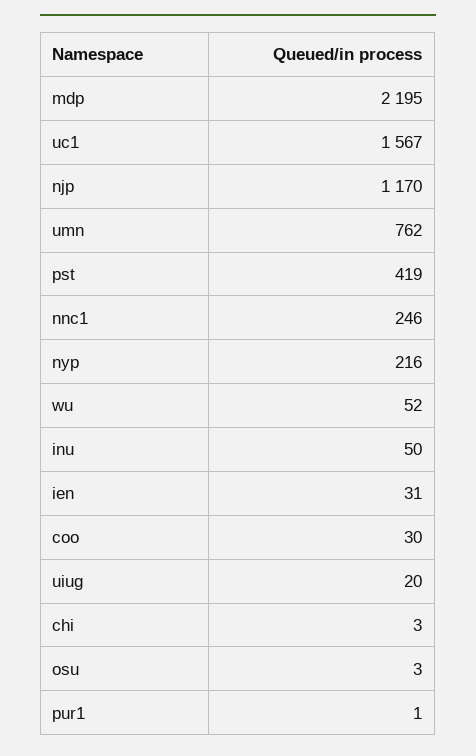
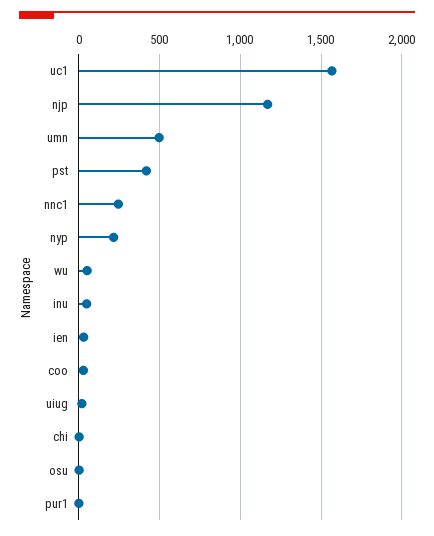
mdp: 2195 -> none
umn: 762 -> 500

